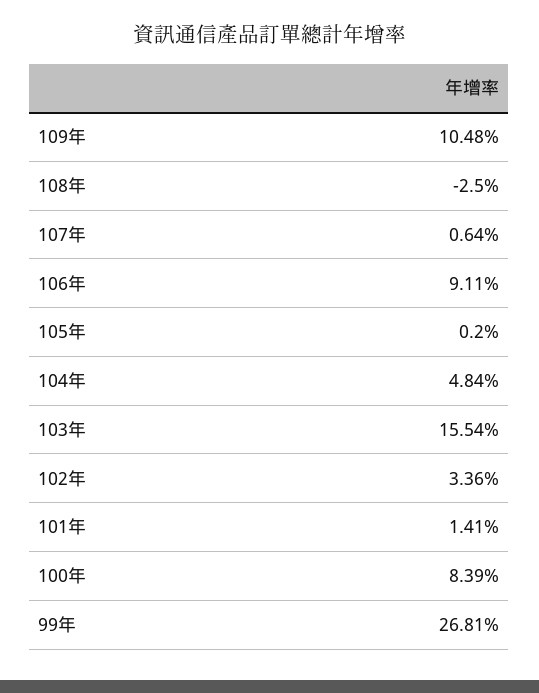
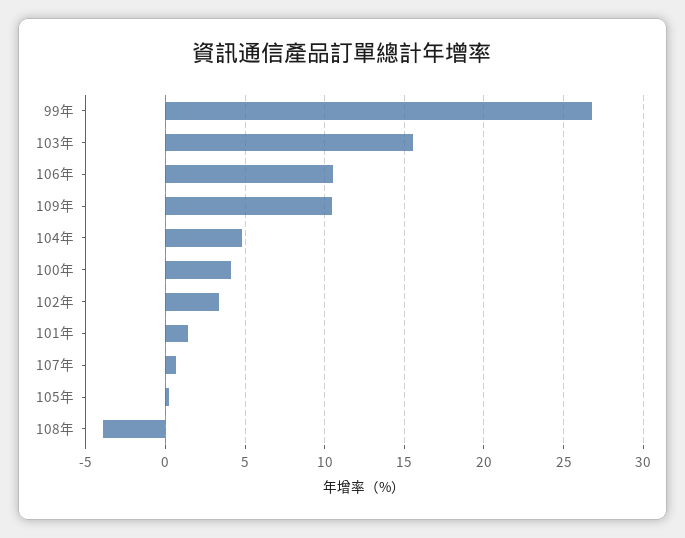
108年: -2.5 -> -4
106年: 9.11 -> 10.5
100年: 8.39 -> 4

